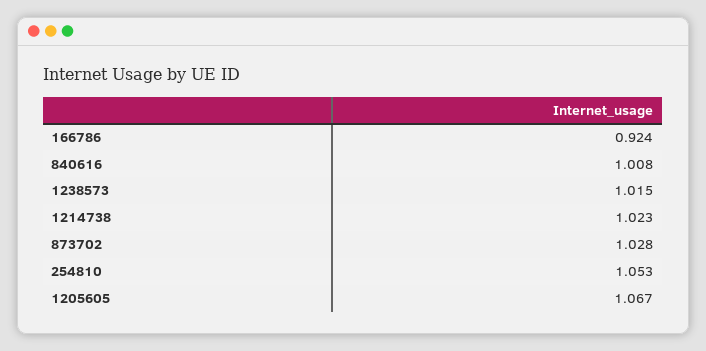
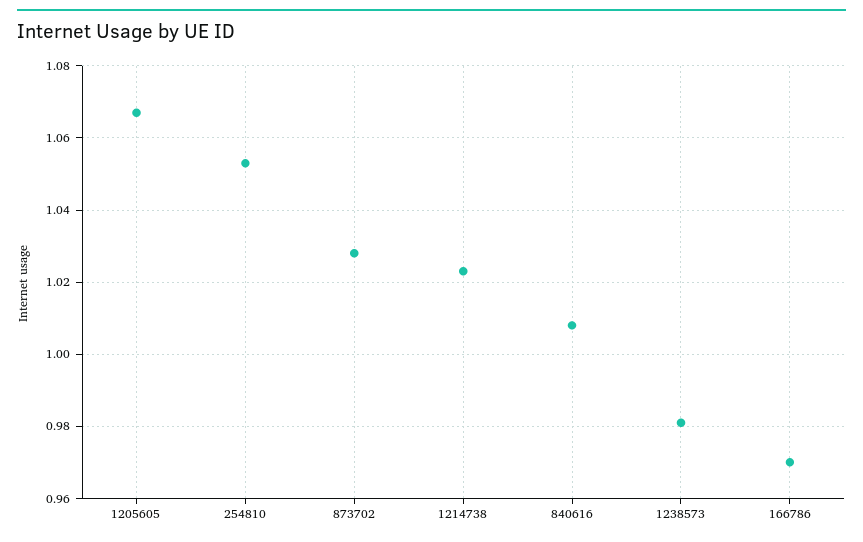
166786: 0.924 -> 0.97
1238573: 1.015 -> 0.98

